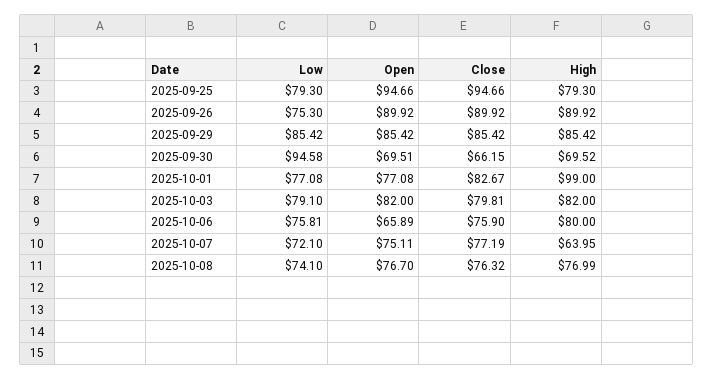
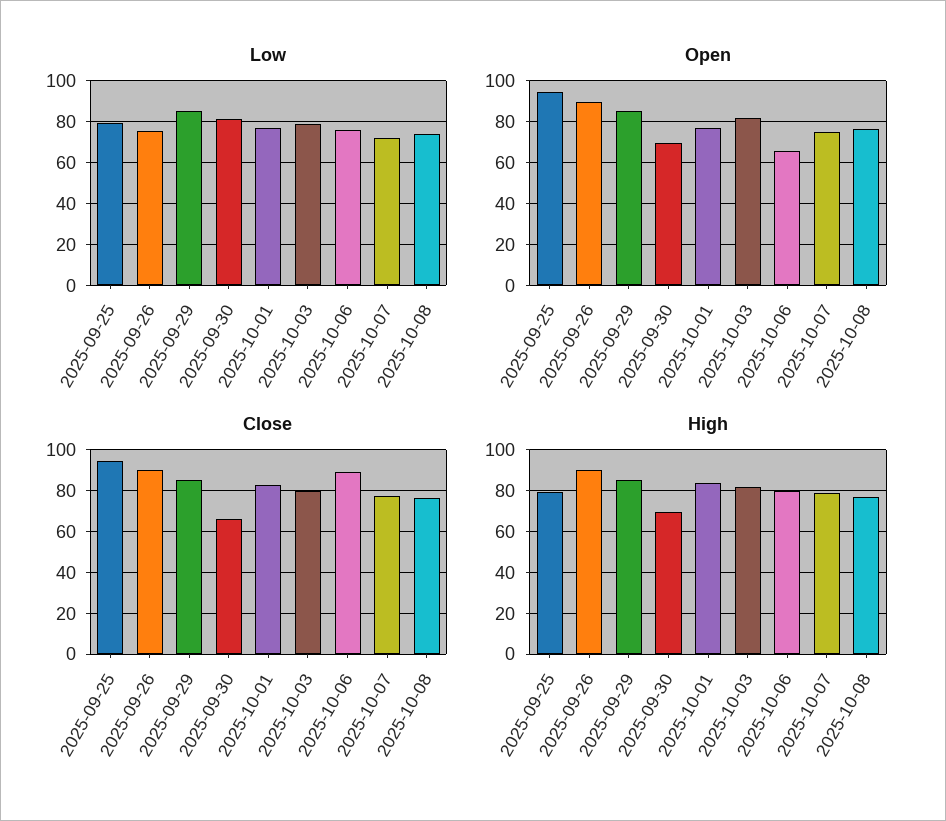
Low, 2025-09-30: 94.58 -> 80
High, 2025-10-01: 99 -> 85
Close, 2025-10-06: 75.9 -> 90
High, 2025-10-07: 63.95 -> 80

